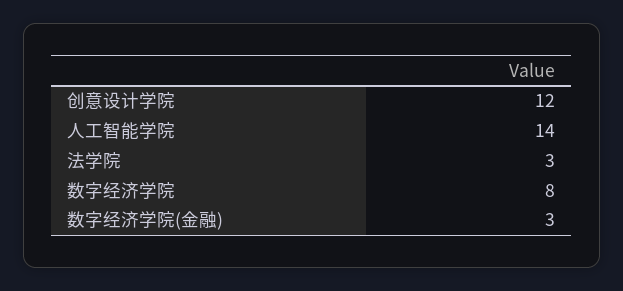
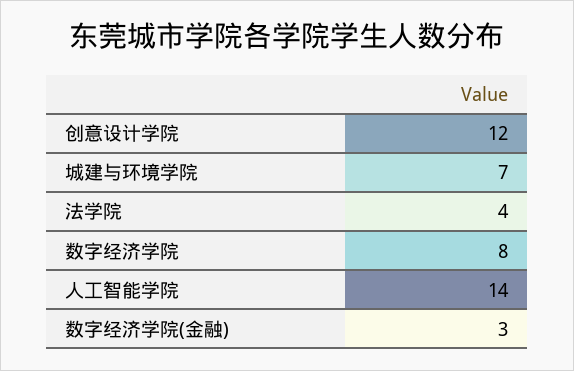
法学院: 3 -> 4
城建与环境学院: none -> 7

